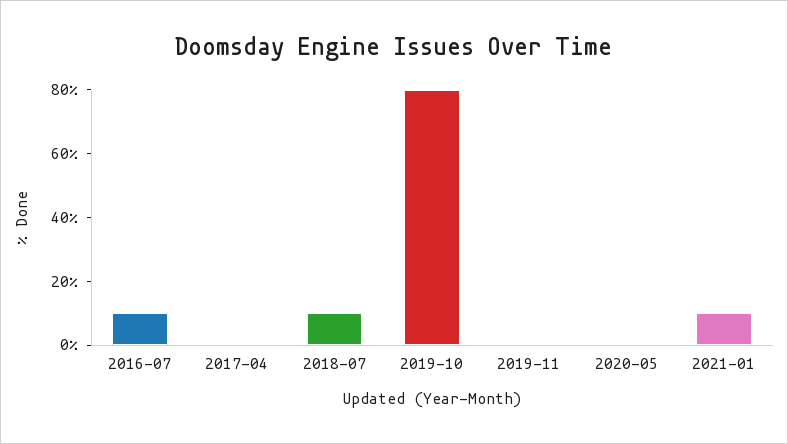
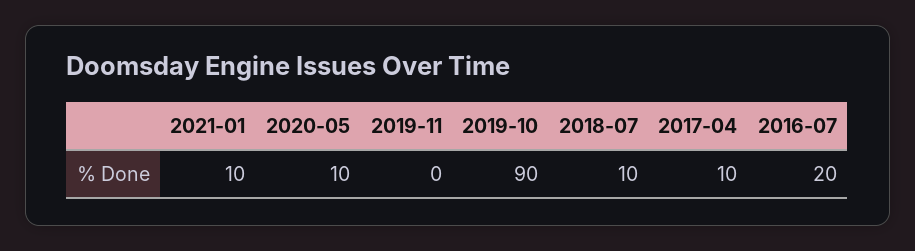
2016-07: 10 -> 20
2017-04: 0 -> 10
2019-10: 80 -> 90
2020-05: 0 -> 10

